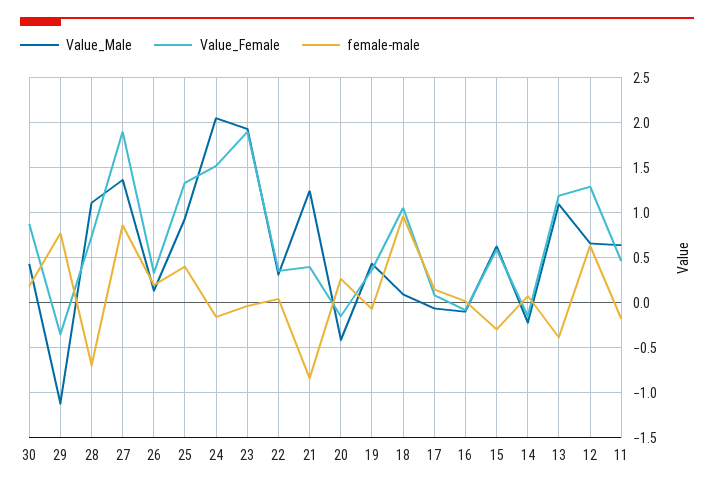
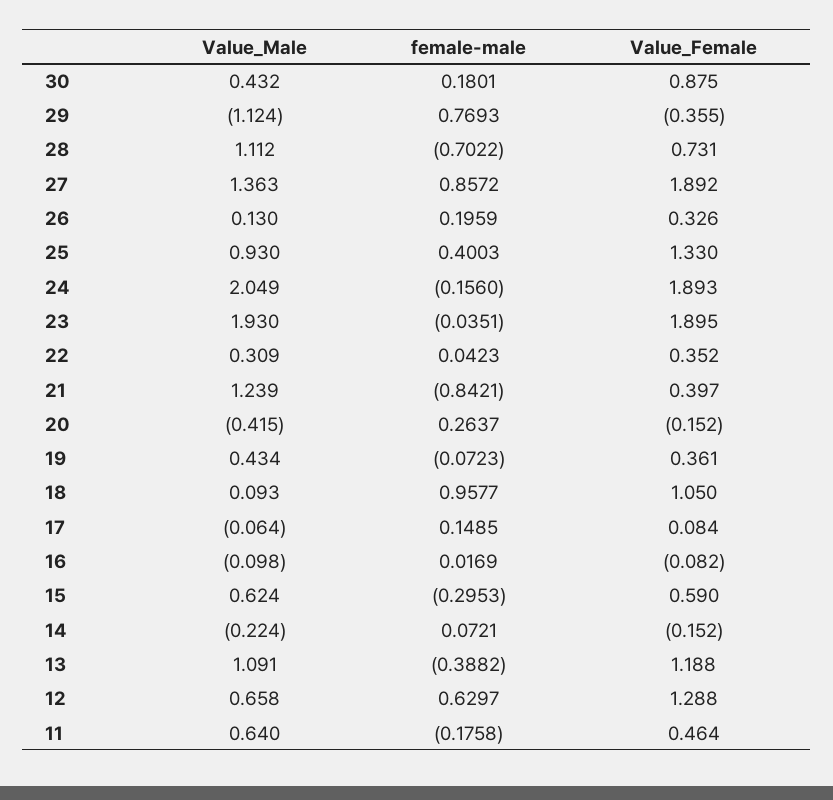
Value_Female, 24: 1.5 -> 1.893

